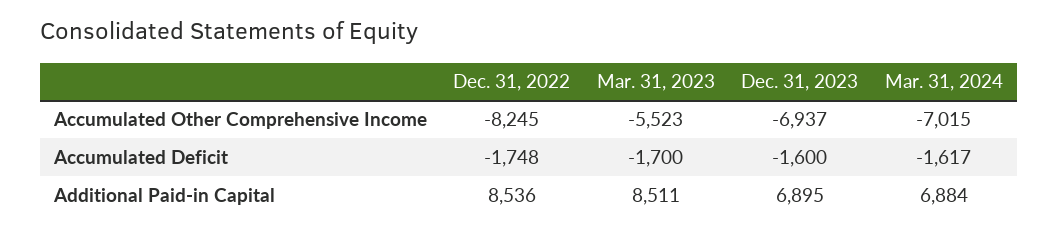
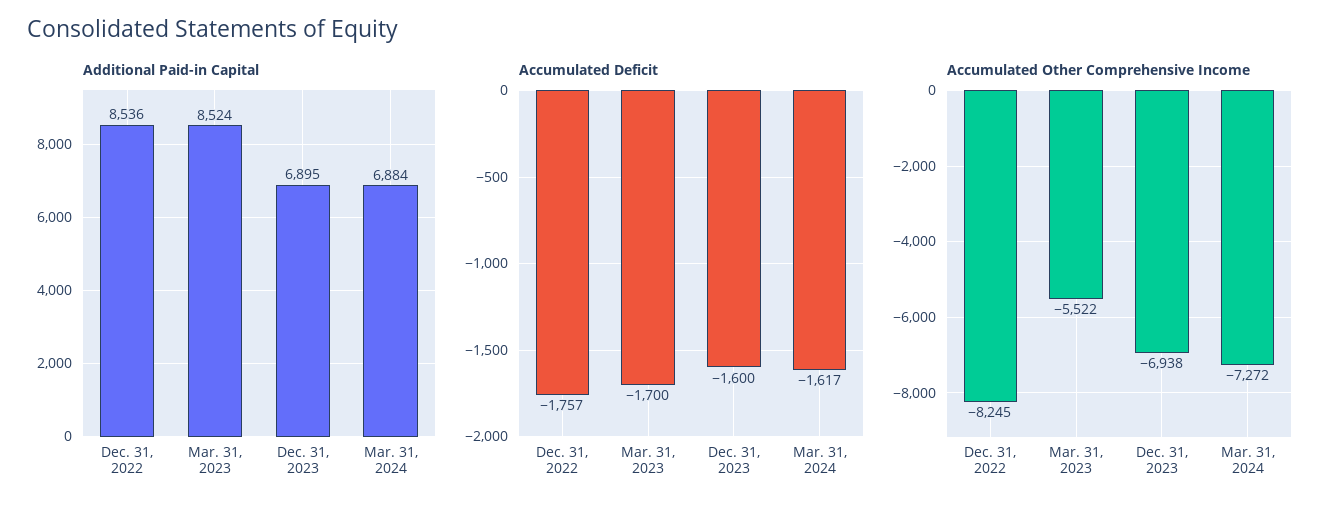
Accumulated Other Comprehensive Income, Mar. 31, 2023: -5523 -> -5522
Accumulated Other Comprehensive Income, Dec. 31, 2023: -6937 -> -6938
Accumulated Other Comprehensive Income, Mar. 31, 2024: -7015 -> -7272
Accumulated Deficit, Dec. 31, 2022: -1748 -> -1757
Additional Paid-in Capital, Mar. 31, 2023: 8511 -> 8524

